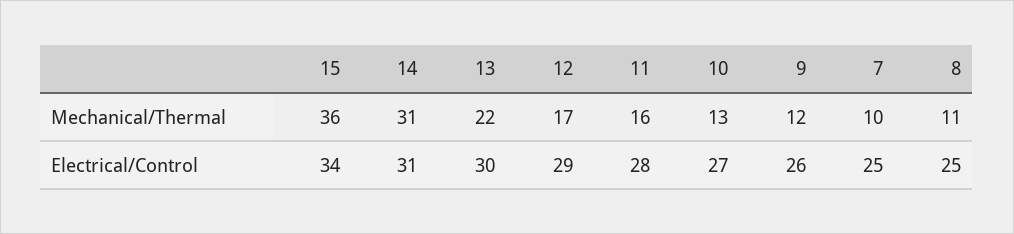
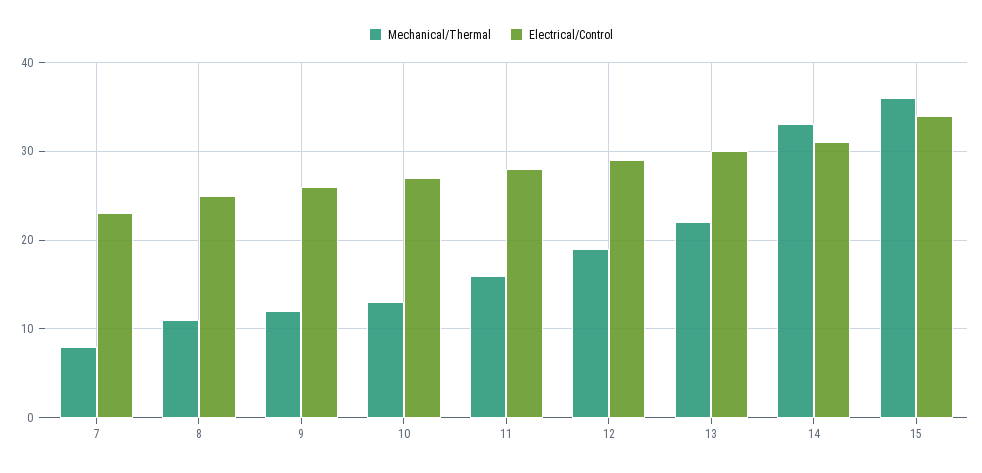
Mechanical/Thermal, 14: 31 -> 33
Mechanical/Thermal, 12: 17 -> 19
Mechanical/Thermal, 7: 10 -> 8
Electrical/Control, 7: 25 -> 23

